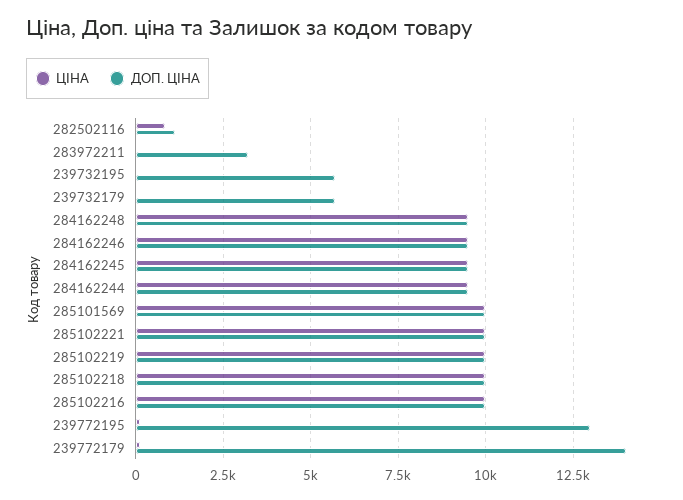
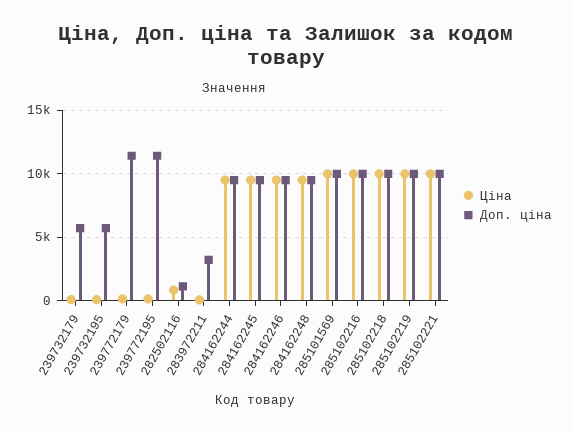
ДОП. ЦІНА, 239772195: 13000 -> 11500
ДОП. ЦІНА, 239772179: 14000 -> 11500

